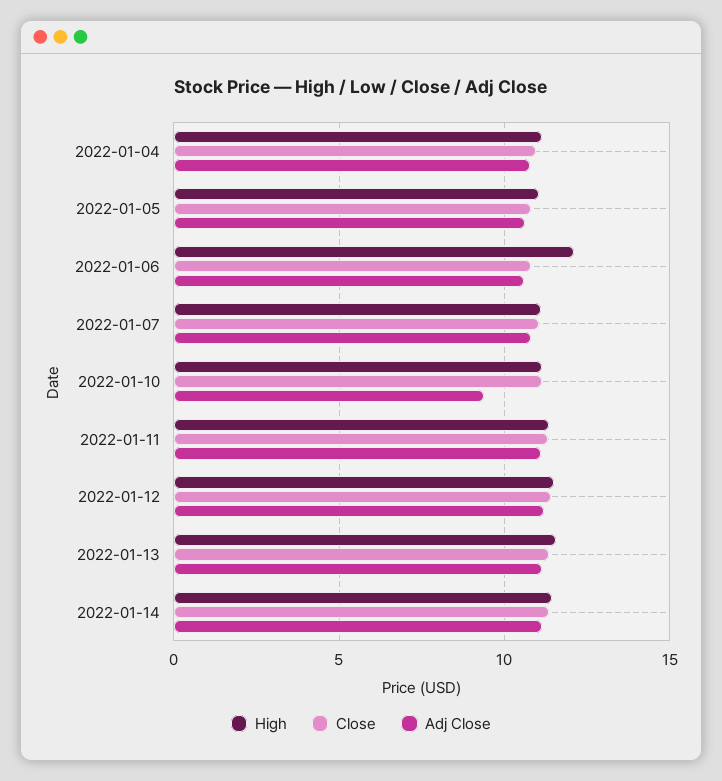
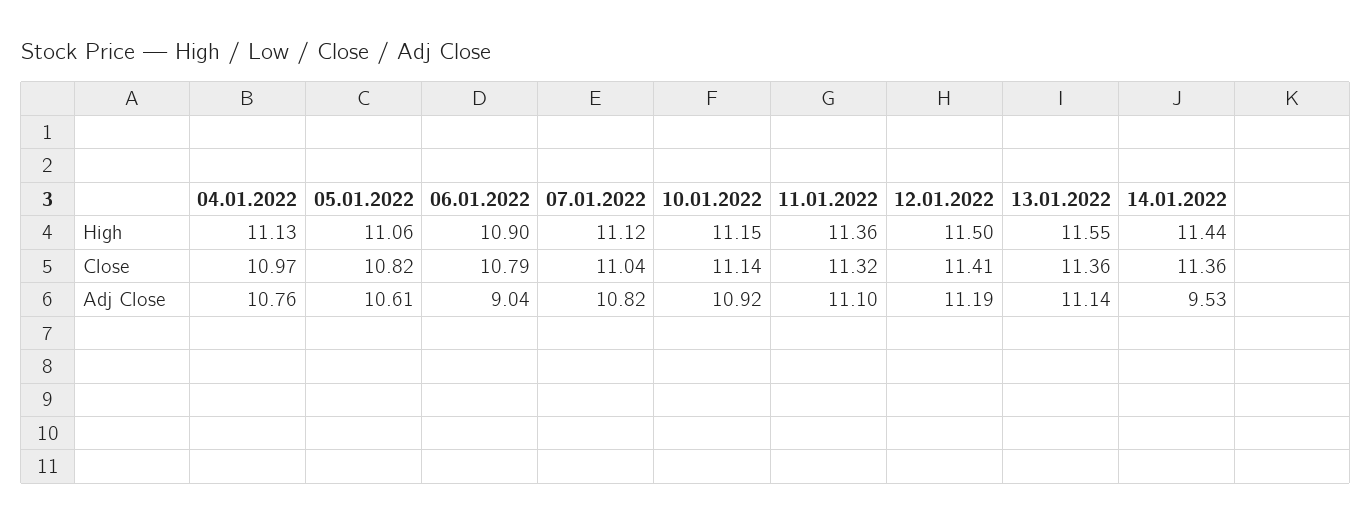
High, 2022-01-06: 12 -> 10.9
Adj Close, 2022-01-06: 10.5 -> 9.04
Adj Close, 2022-01-10: 9.5 -> 10.92
Adj Close, 2022-01-14: 11 -> 9.53

